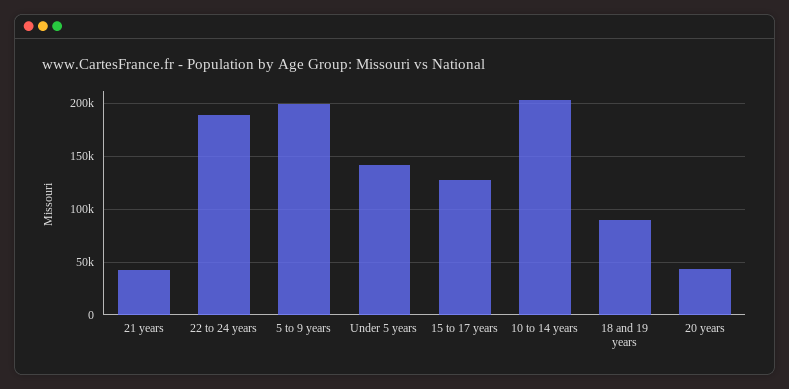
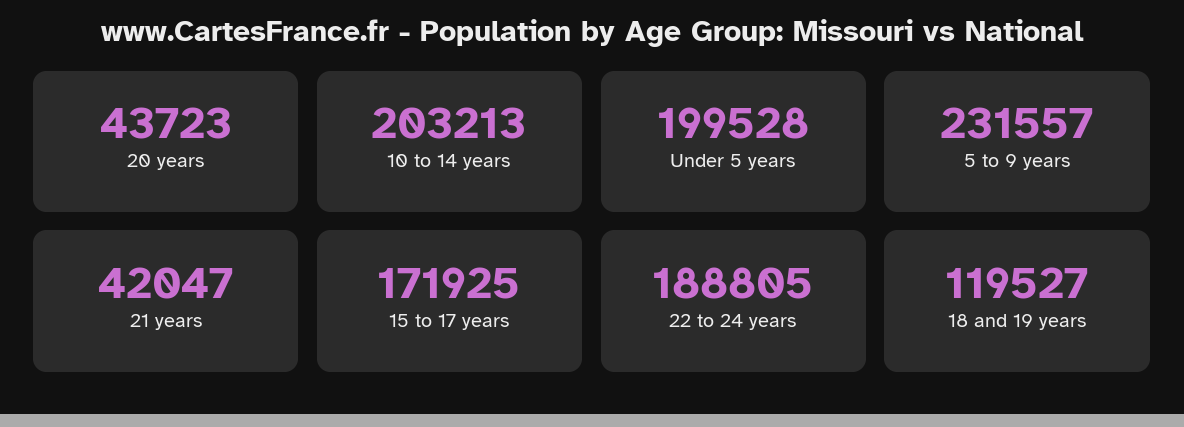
5 to 9 years: 200000 -> 231557
Under 5 years: 140000 -> 199528
15 to 17 years: 130000 -> 171925
18 and 19 years: 90000 -> 119527

